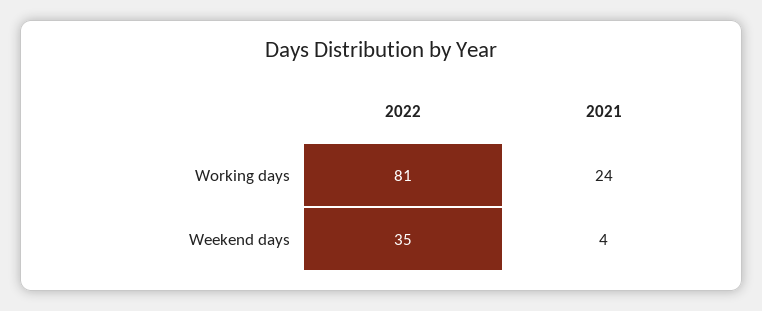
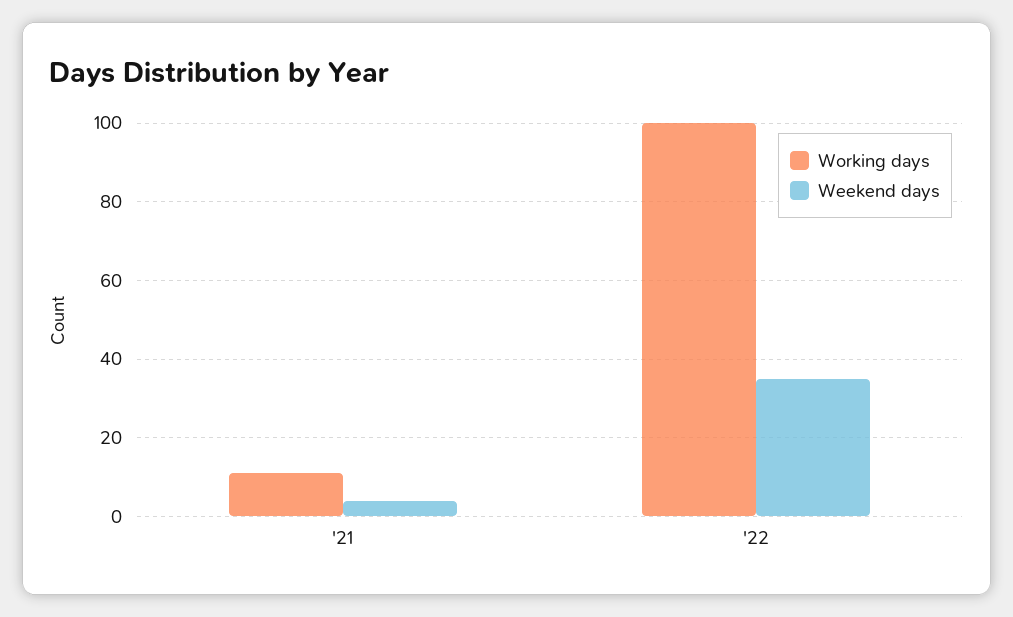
Working days, 2022: 81 -> 100
Working days, 2021: 24 -> 10

